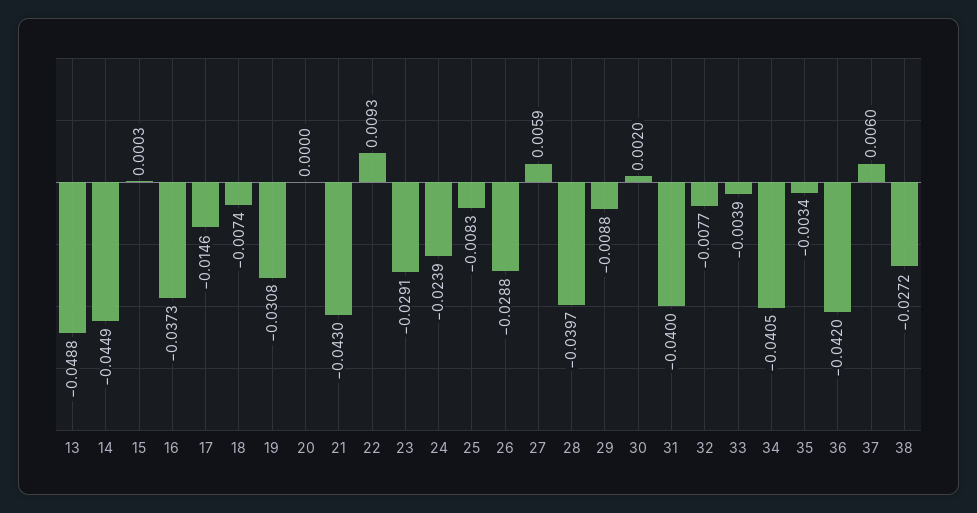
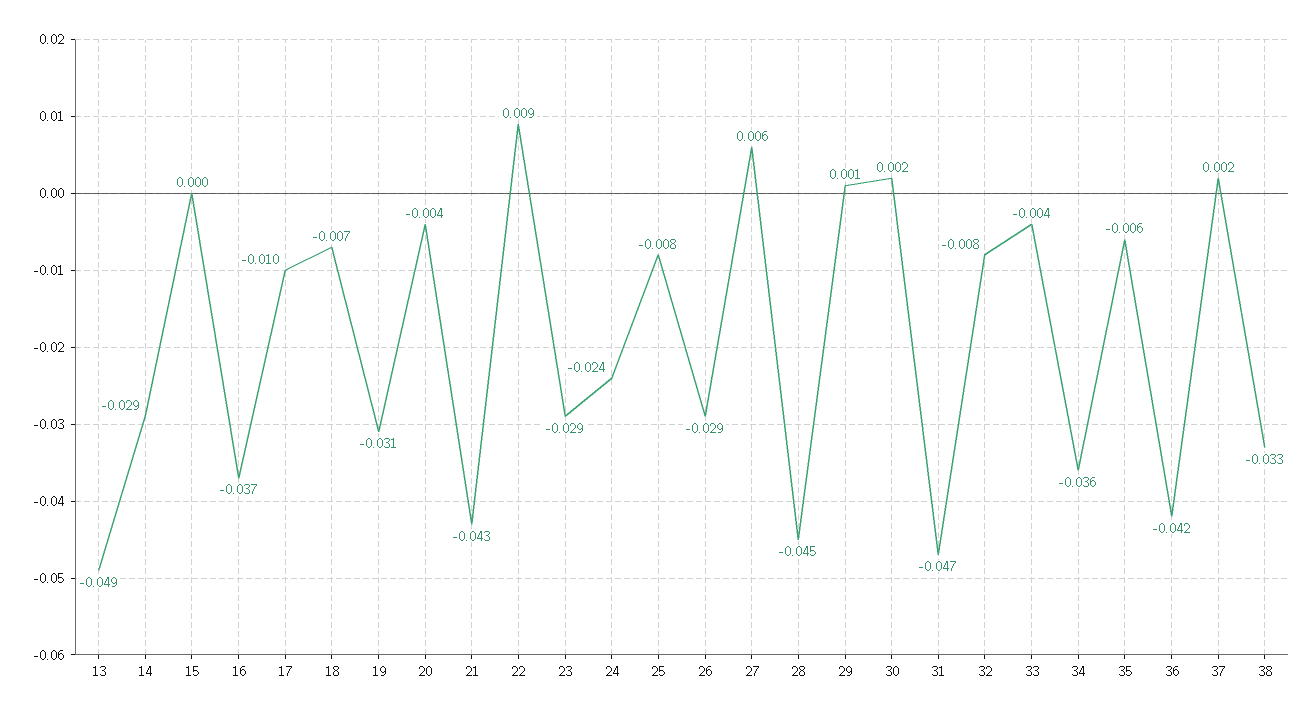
14: -0.0449 -> -0.029
17: -0.0146 -> -0.01
20: 0 -> -0.004
28: -0.0397 -> -0.045
29: -0.0088 -> 0.001
31: -0.04 -> -0.047
34: -0.0405 -> -0.036
35: -0.0034 -> -0.006
37: 0.006 -> 0.002
38: -0.0272 -> -0.033

